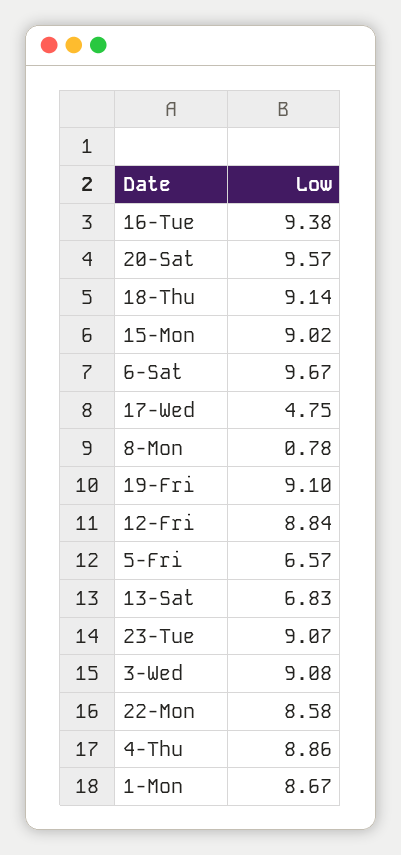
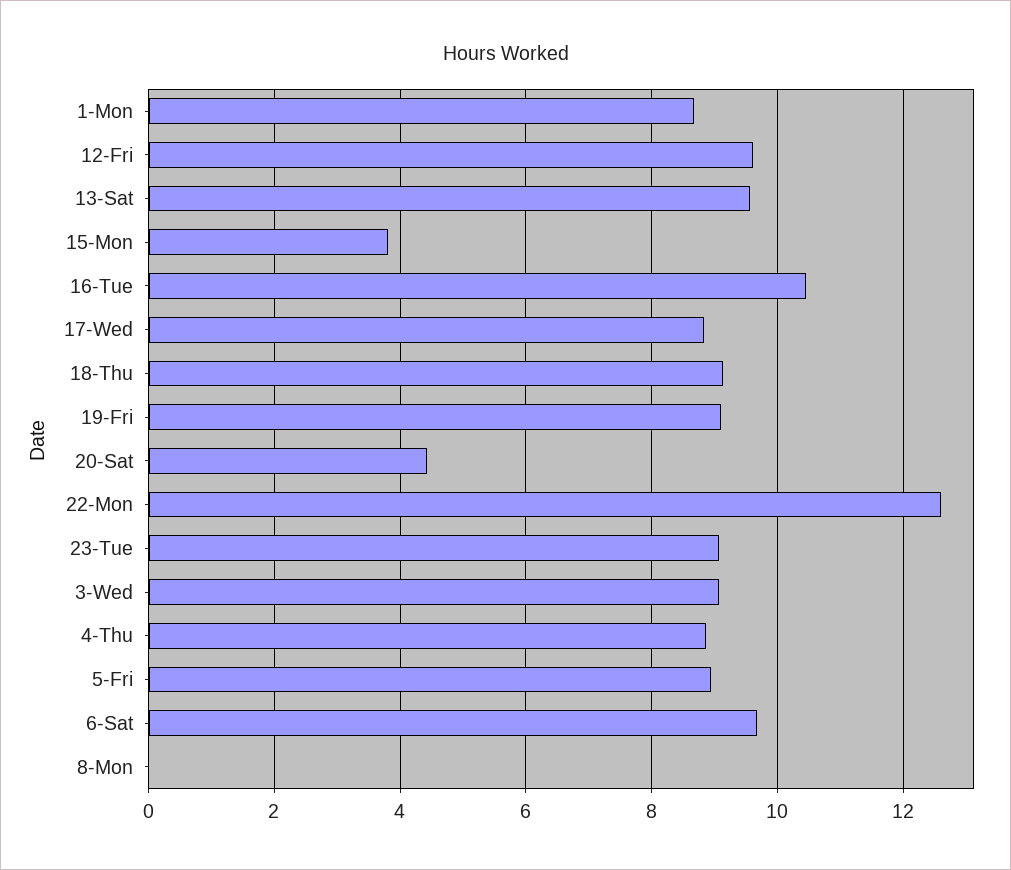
16-Tue: 9.38 -> 10.4
20-Sat: 9.57 -> 4.4
15-Mon: 9.02 -> 3.8
17-Wed: 4.75 -> 8.8
8-Mon: 0.78 -> 0
12-Fri: 8.84 -> 9.6
5-Fri: 6.57 -> 9
13-Sat: 6.83 -> 9.6
22-Mon: 8.58 -> 12.6

